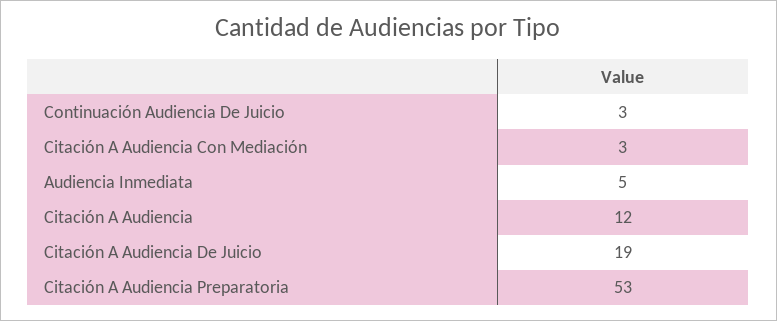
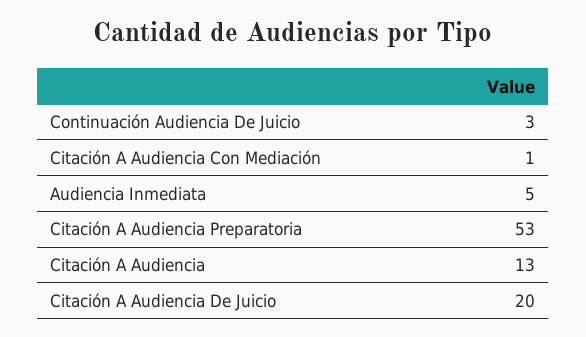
Citación A Audiencia Con Mediación: 3 -> 1
Citación A Audiencia: 12 -> 13
Citación A Audiencia De Juicio: 19 -> 20

